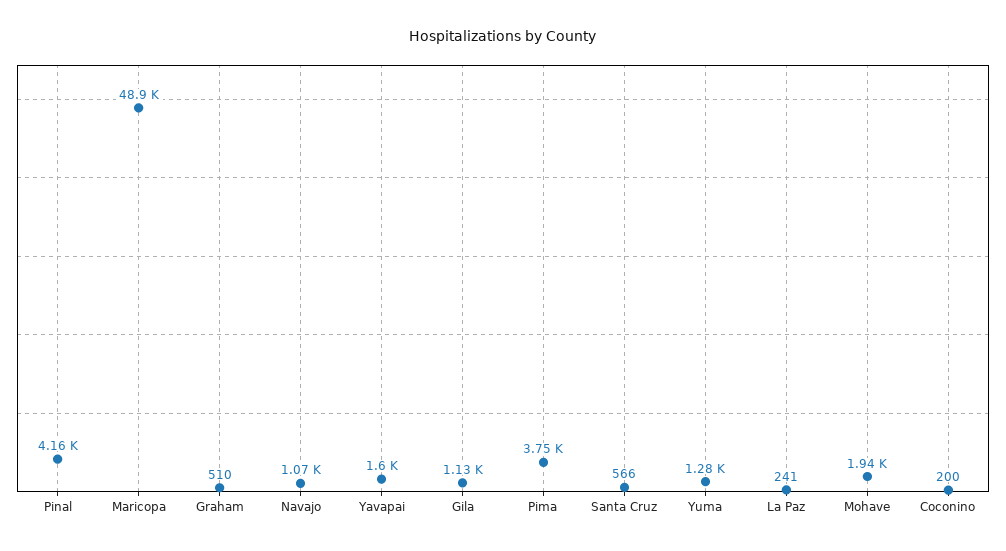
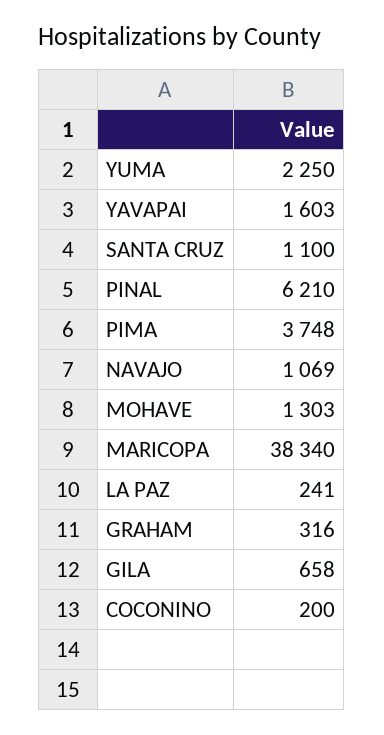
Pinal: 4160 -> 6210
Maricopa: 48900 -> 38340
Graham: 510 -> 316
Gila: 1130 -> 658
Santa Cruz: 566 -> 1100
Yuma: 1280 -> 2250
Mohave: 1940 -> 1303

